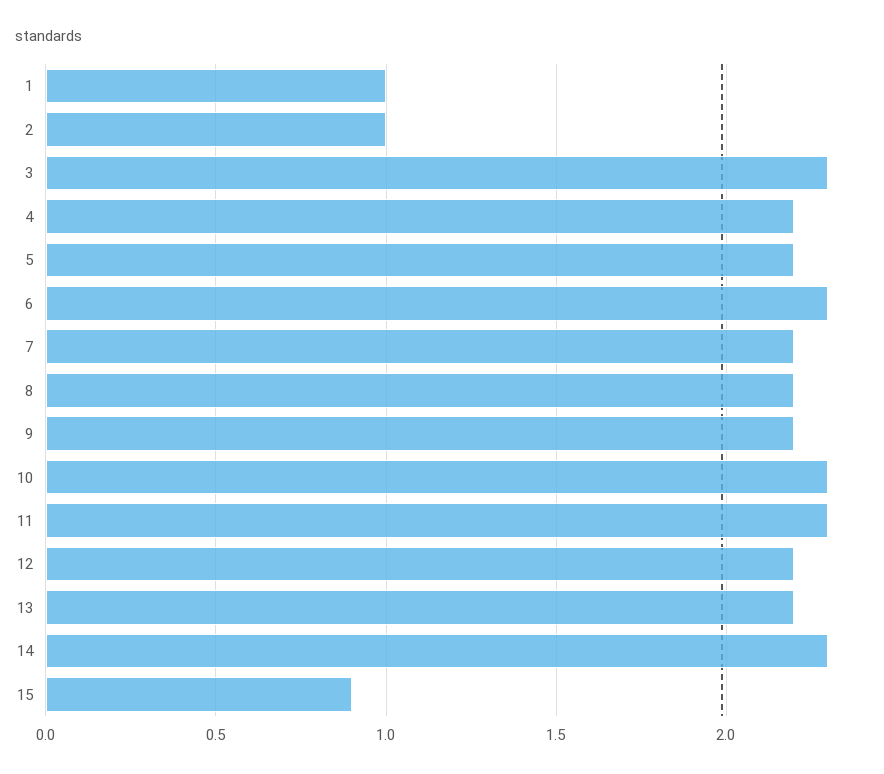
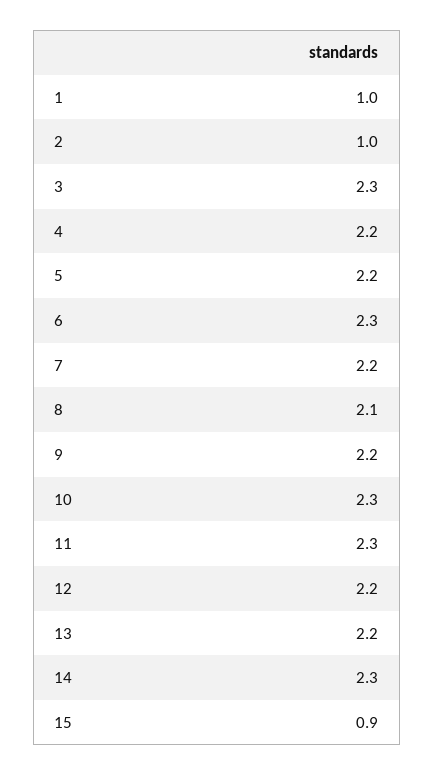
8: 2.2 -> 2.1

